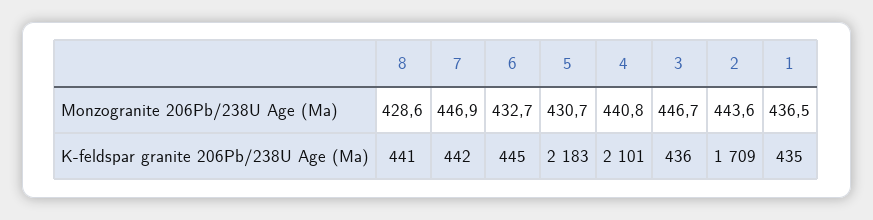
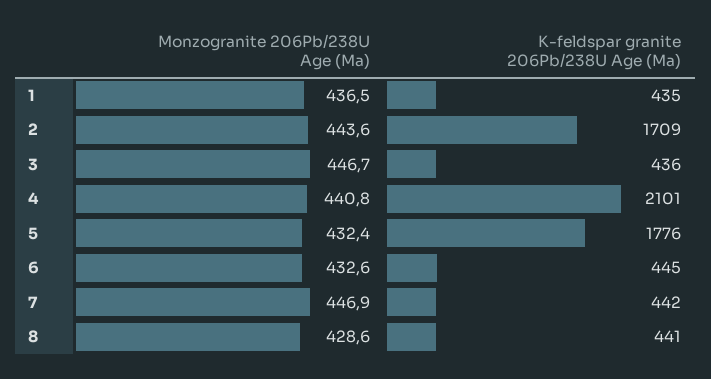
6, Monzogranite 206Pb/238U Age (Ma): 432.7 -> 432.6
5, Monzogranite 206Pb/238U Age (Ma): 430.7 -> 432.4
5, K-feldspar granite 206Pb/238U Age (Ma): 2183 -> 1776

